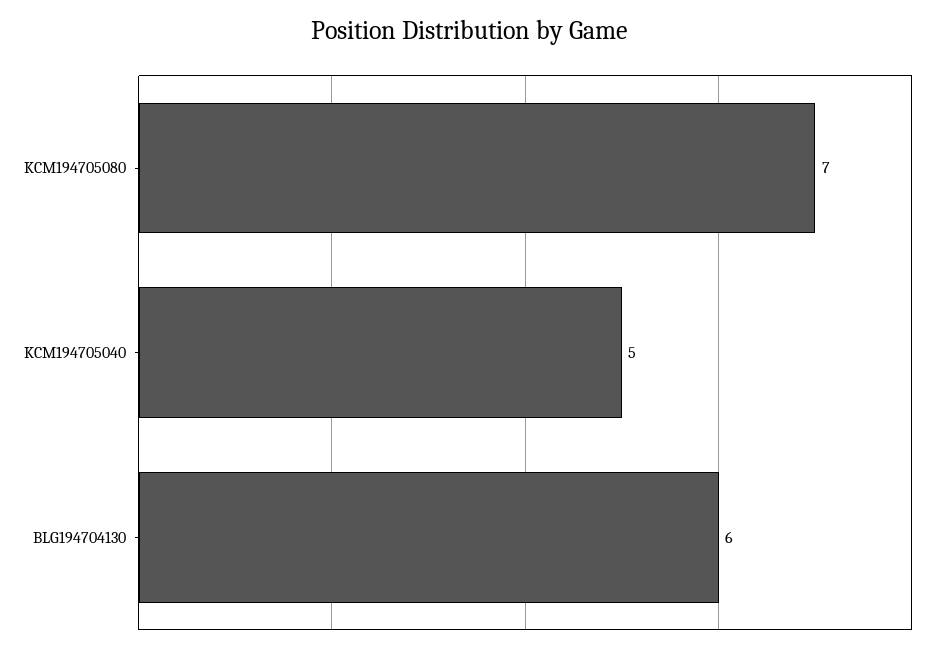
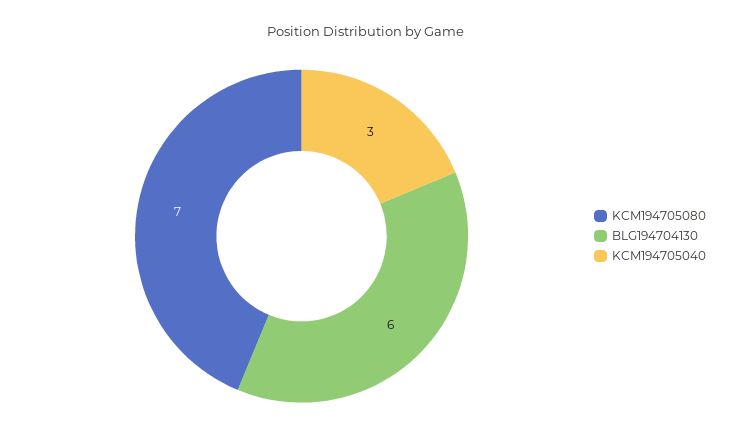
KCM194705040: 5 -> 3

